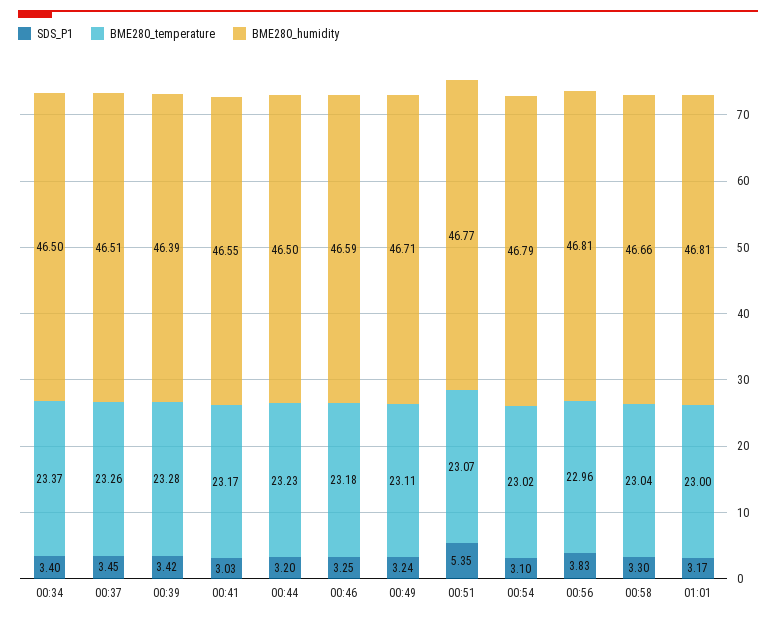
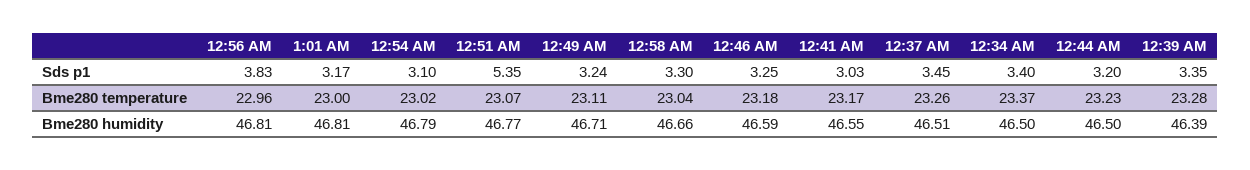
SDS_P1, 00:39: 3.42 -> 3.35

